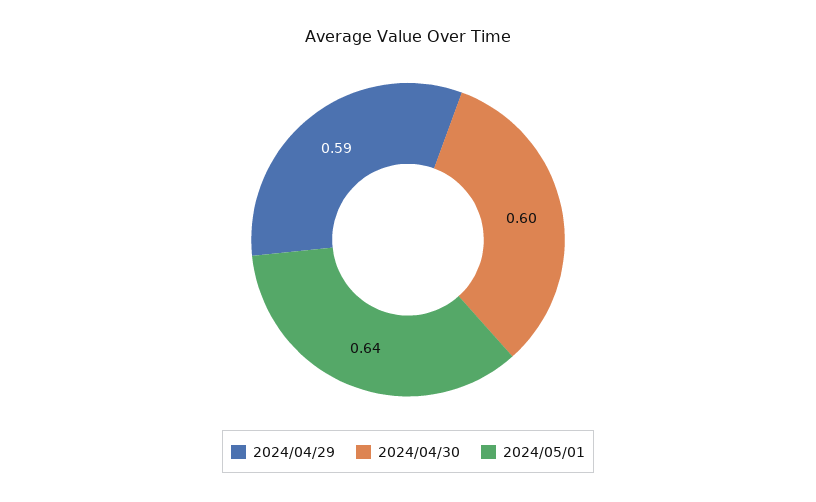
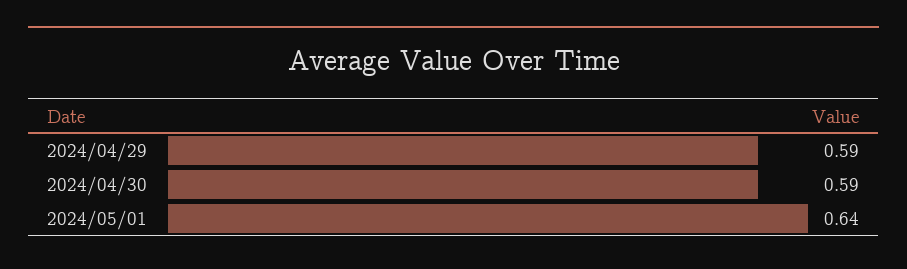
2024/04/30: 0.6 -> 0.59

